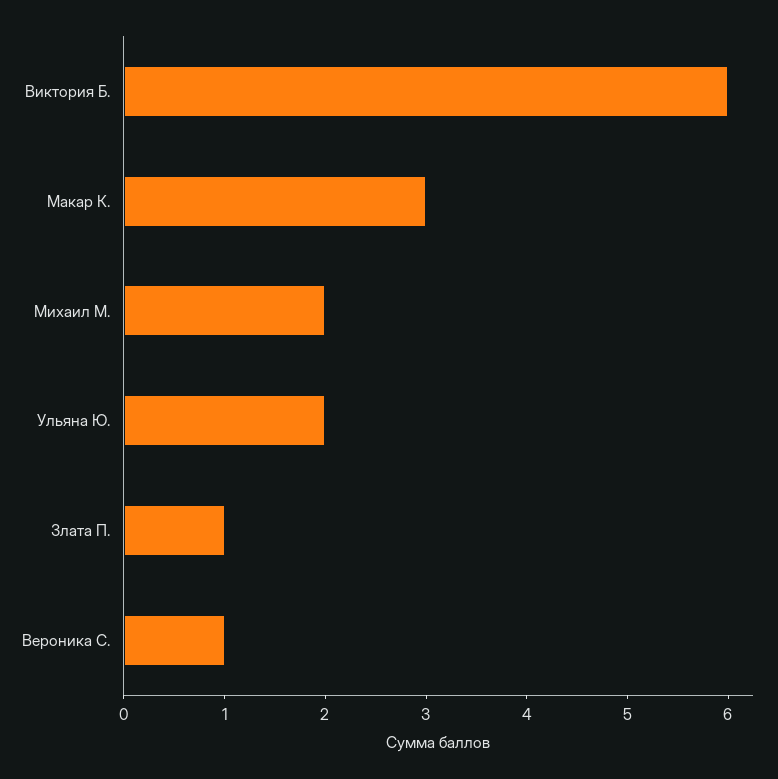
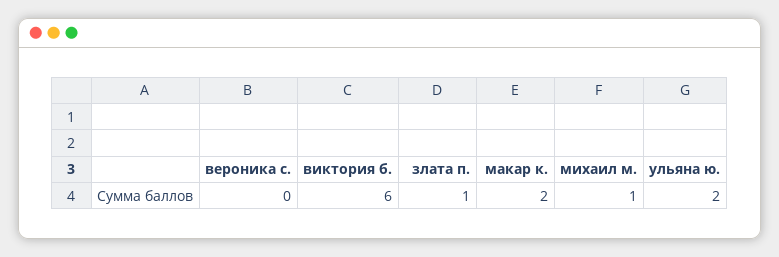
Макар К.: 3 -> 2
Михаил М.: 2 -> 1
Вероника С.: 1 -> 0

